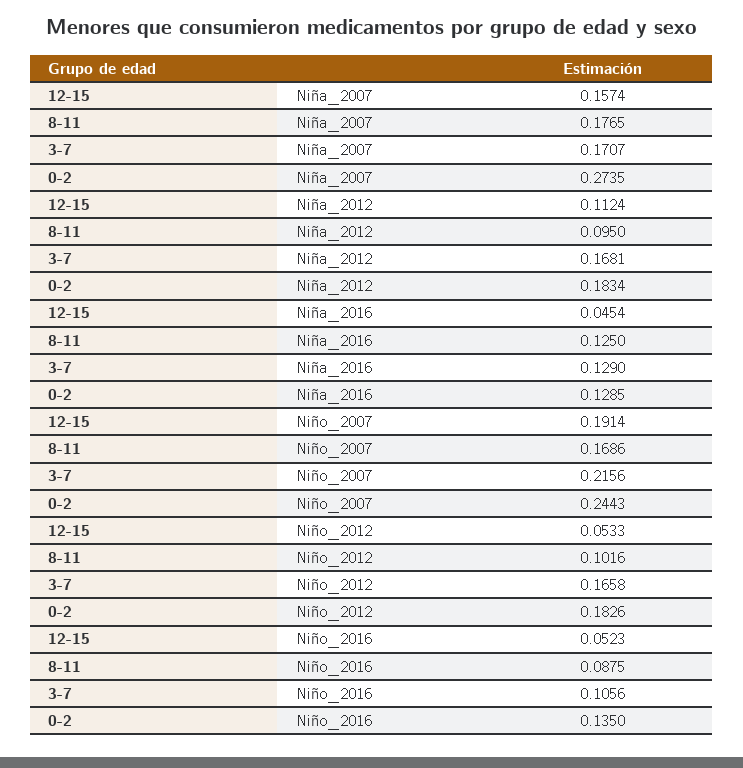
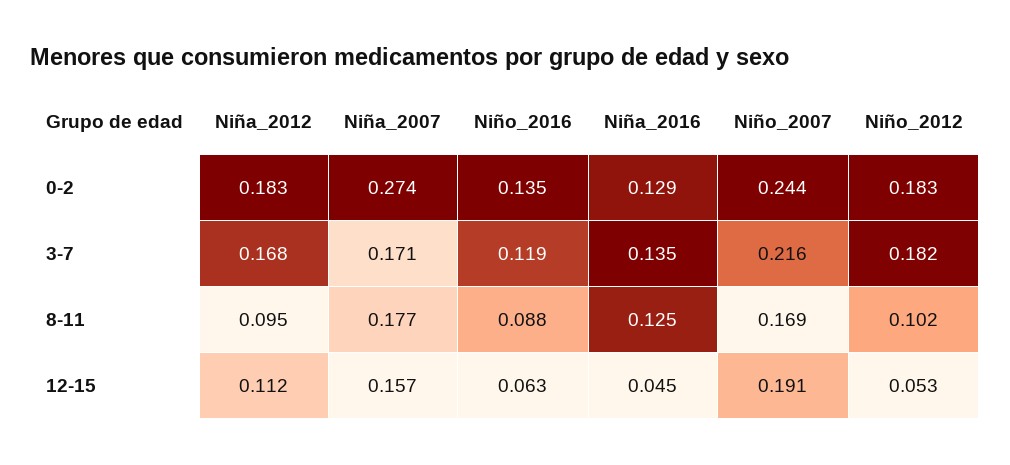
3-7, Niña_2016: 0.129 -> 0.135
3-7, Niño_2012: 0.1658 -> 0.182
12-15, Niño_2016: 0.0523 -> 0.063
3-7, Niño_2016: 0.1056 -> 0.119

